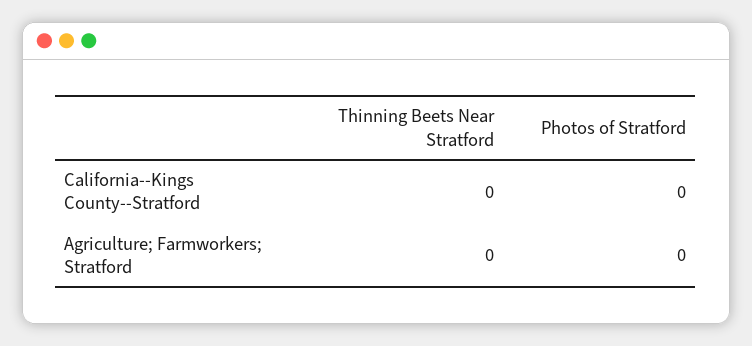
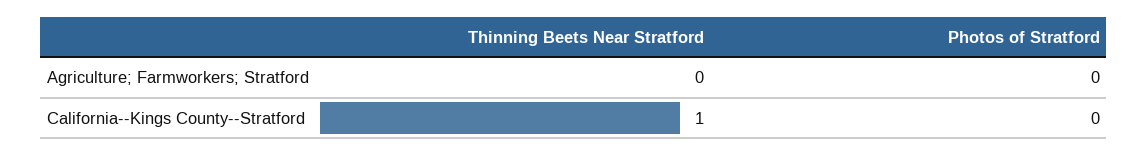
Thinning Beets Near Stratford, California--Kings County--Stratford: 0 -> 1

